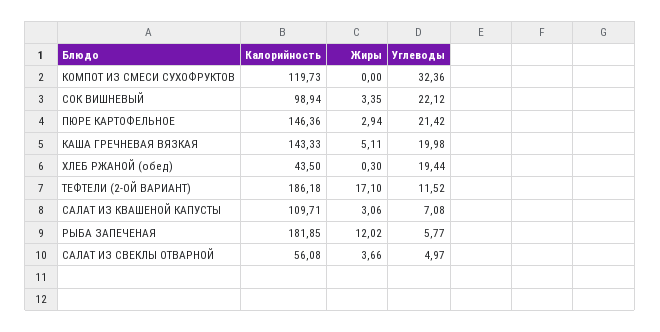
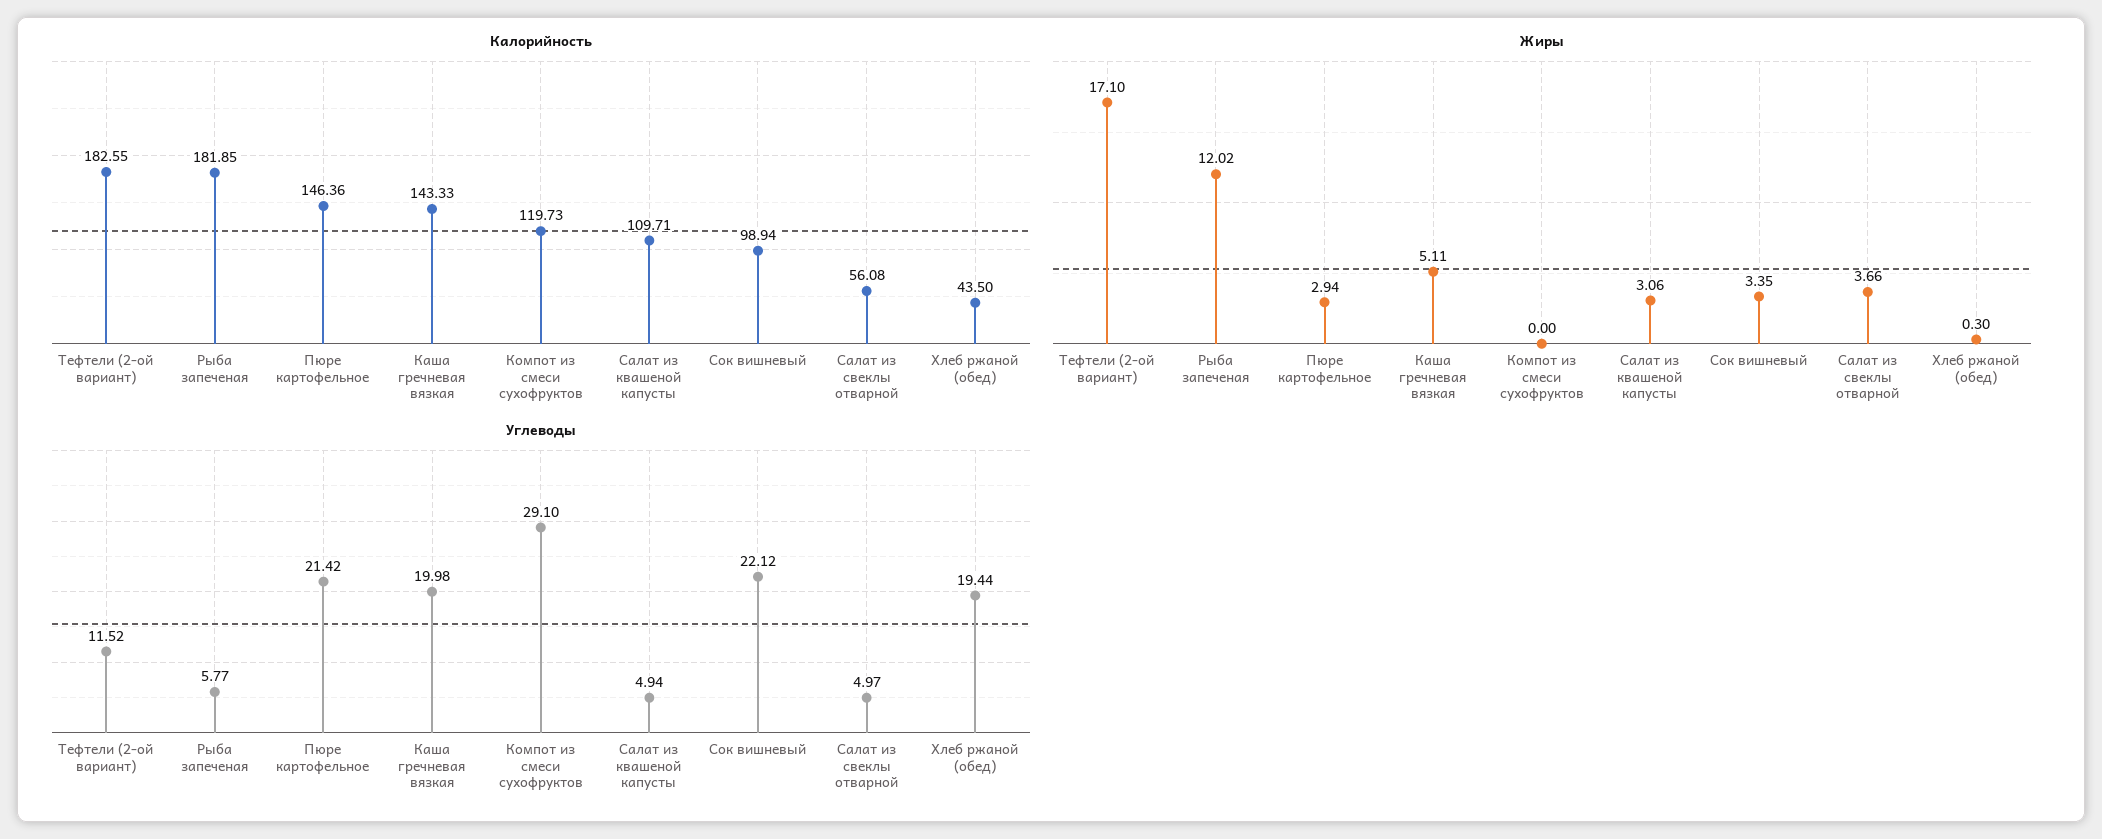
Углеводы, КОМПОТ ИЗ СМЕСИ СУХОФРУКТОВ: 32.36 -> 29.1
Калорийность, ТЕФТЕЛИ (2-ОЙ ВАРИАНТ): 186.18 -> 182.55
Углеводы, САЛАТ ИЗ КВАШЕНОЙ КАПУСТЫ: 7.08 -> 4.94

